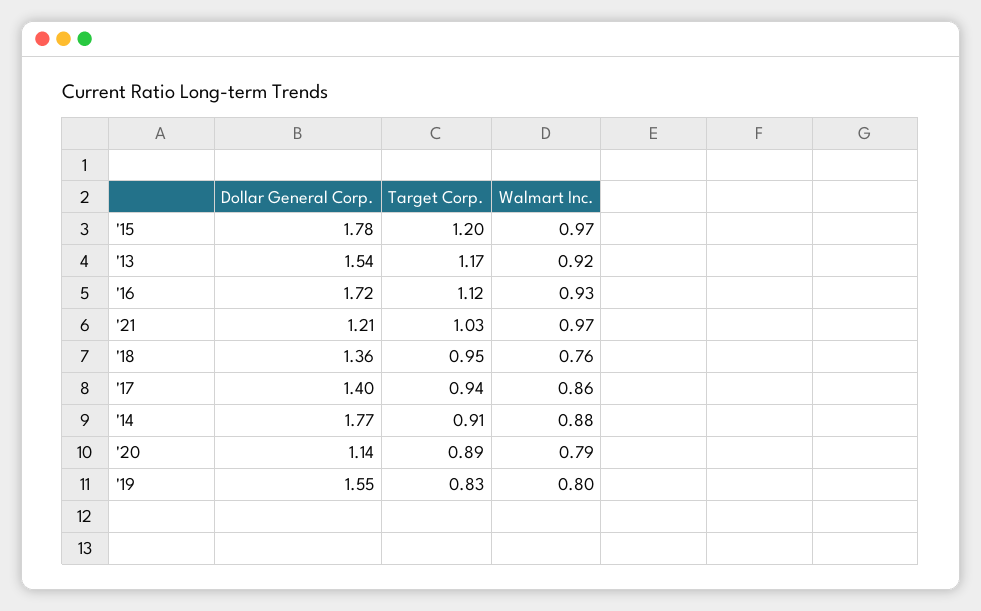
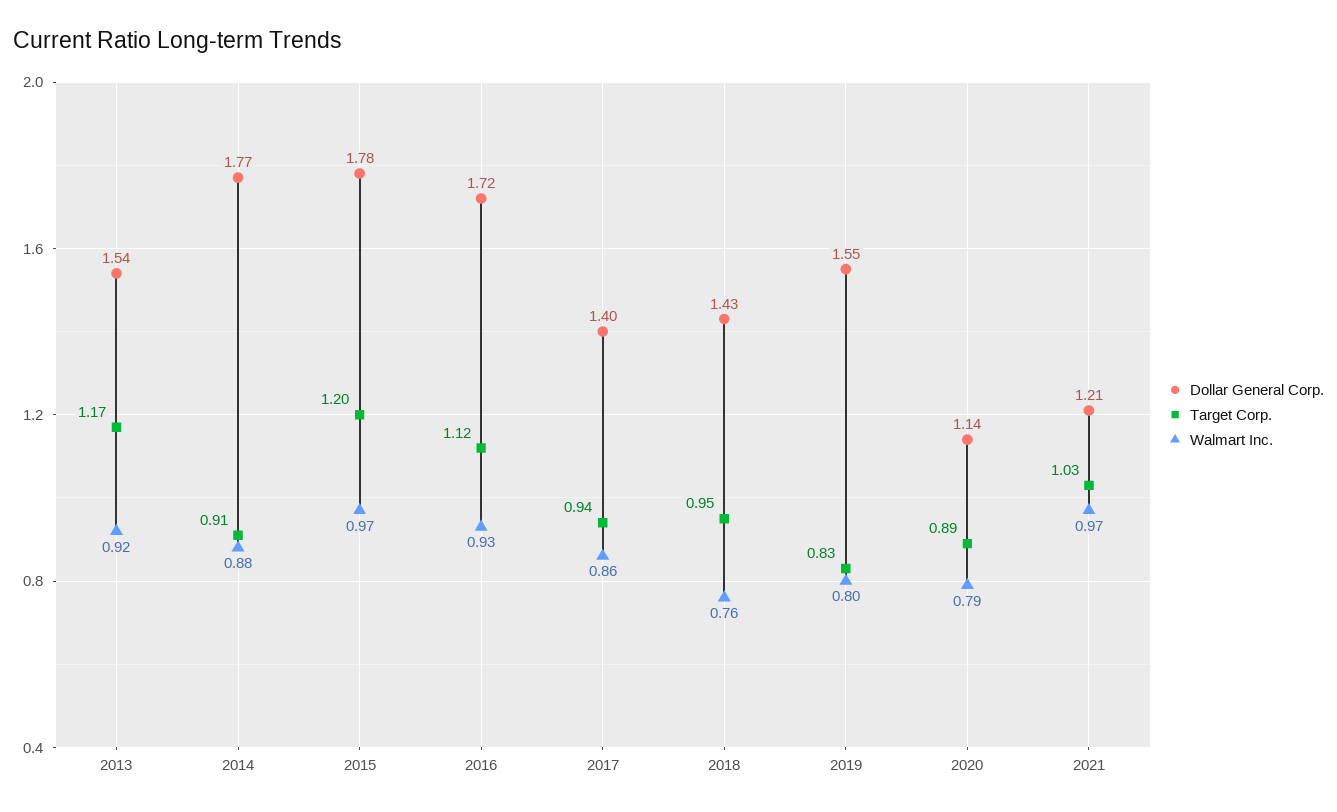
Dollar General Corp., '18: 1.36 -> 1.43

